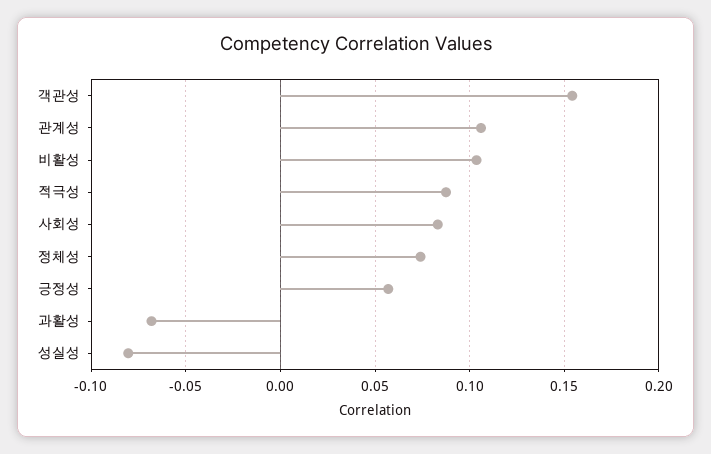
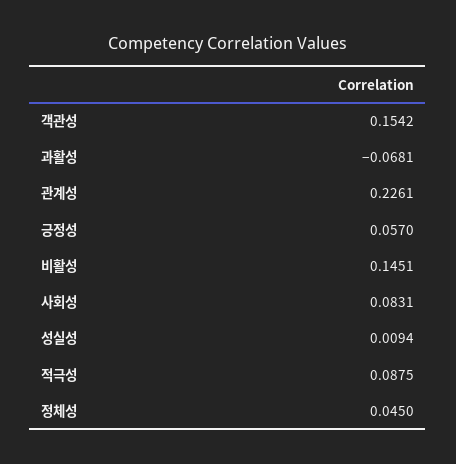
관계성: 0.105 -> 0.2261
비활성: 0.105 -> 0.1451
정체성: 0.075 -> 0.045
성실성: -0.08 -> 0.0094

